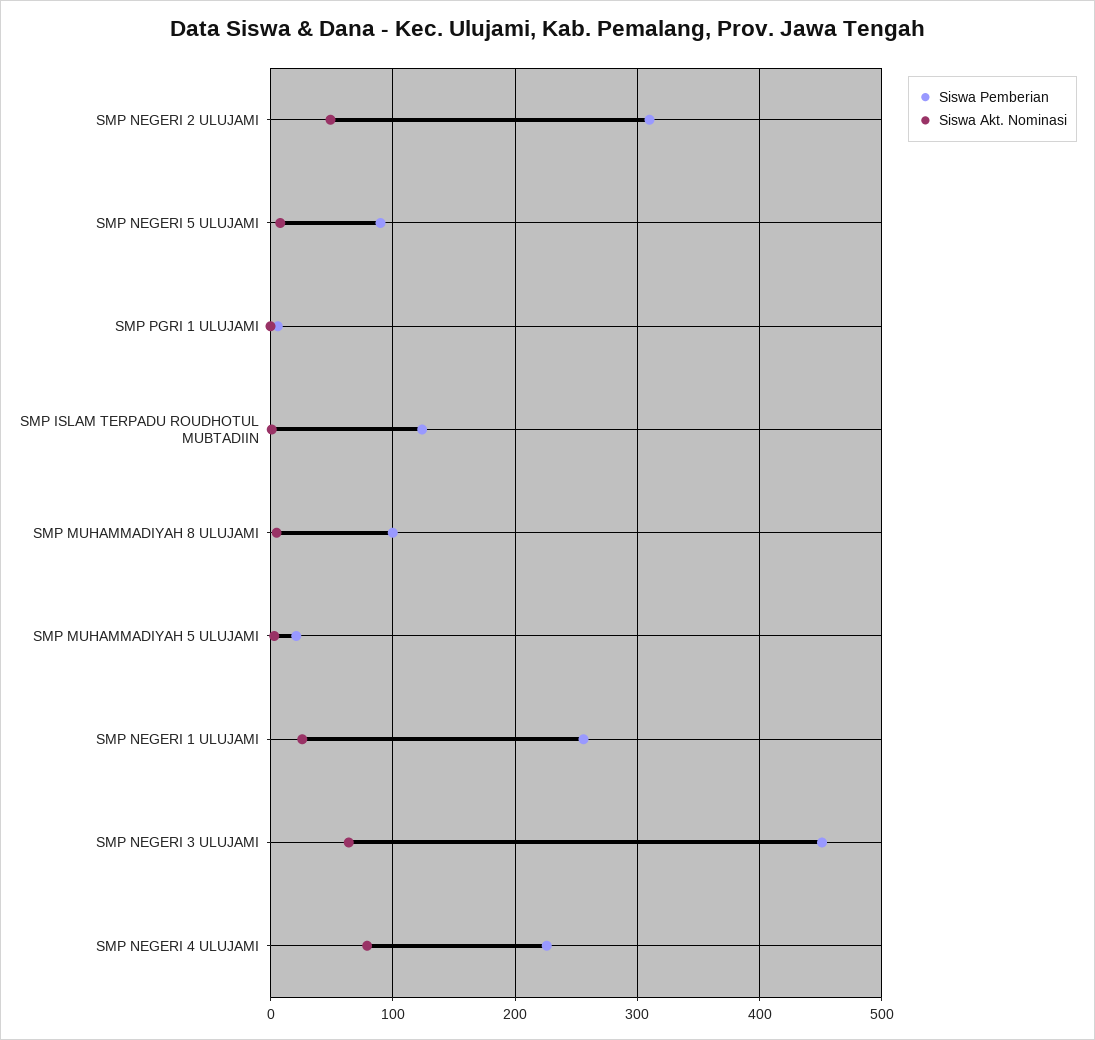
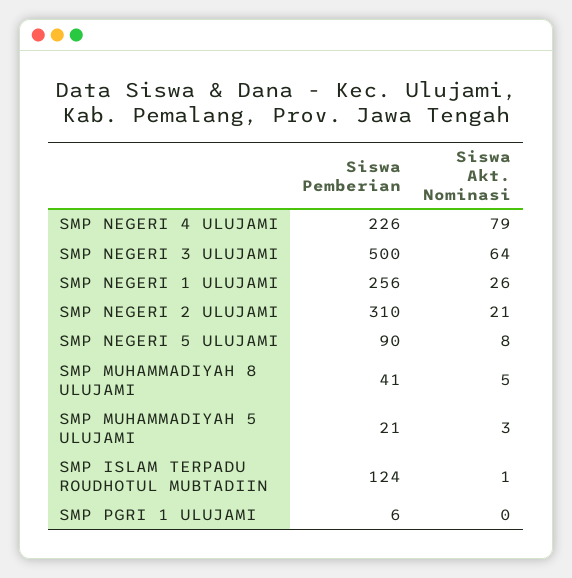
Siswa Akt. Nominasi, SMP NEGERI 2 ULUJAMI: 50 -> 21
Siswa Pemberian, SMP MUHAMMADIYAH 8 ULUJAMI: 100 -> 41
Siswa Pemberian, SMP NEGERI 3 ULUJAMI: 450 -> 500

